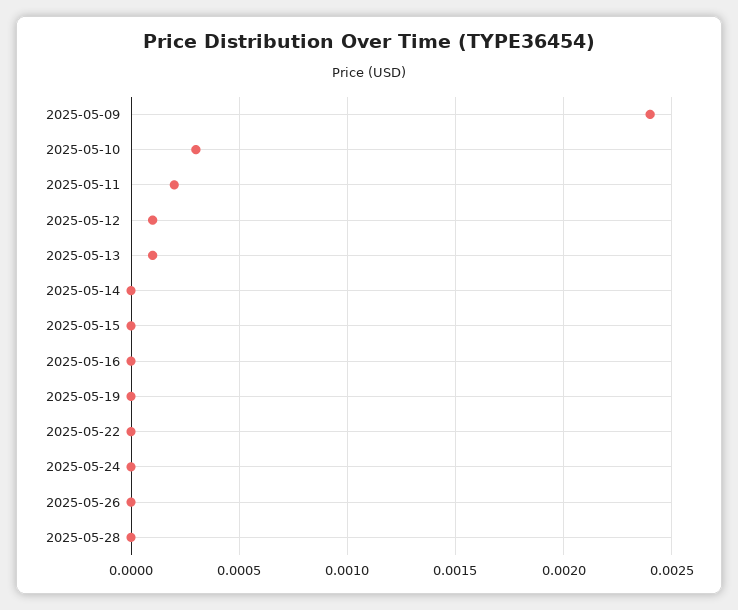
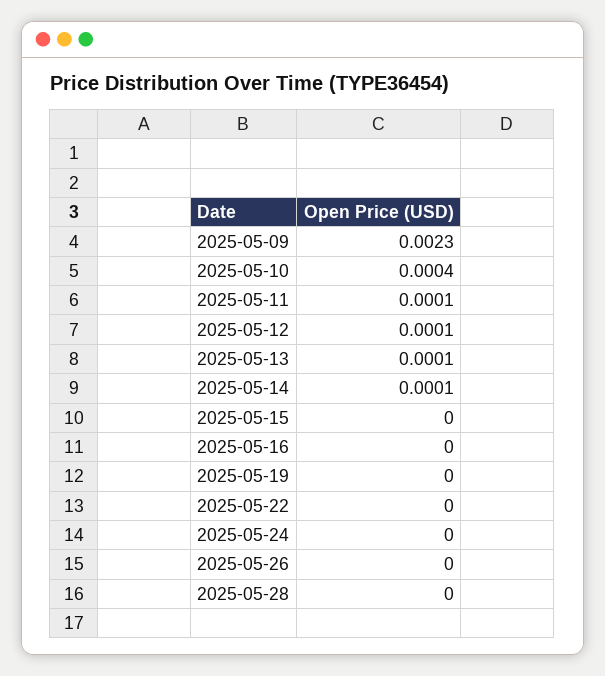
2025-05-09: 0.0024 -> 0.0023
2025-05-10: 0.0003 -> 0.0004
2025-05-11: 0.0002 -> 0.0001
2025-05-14: 0 -> 0.0001

